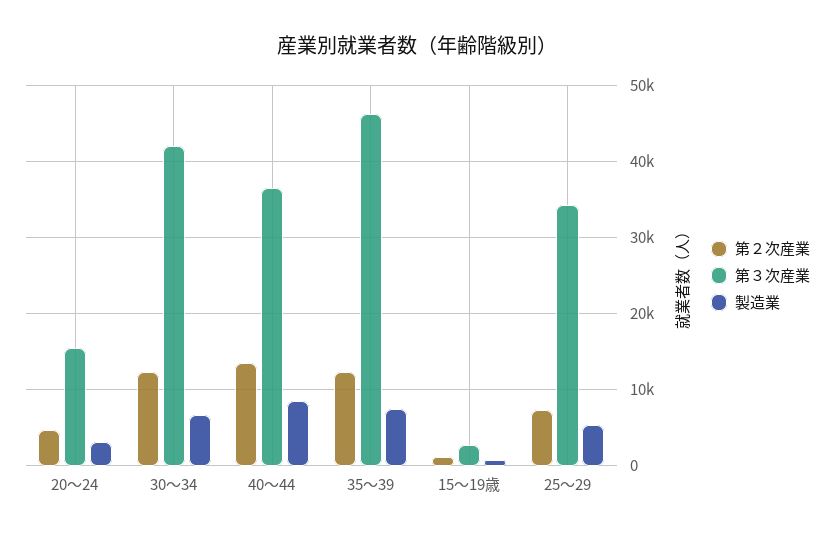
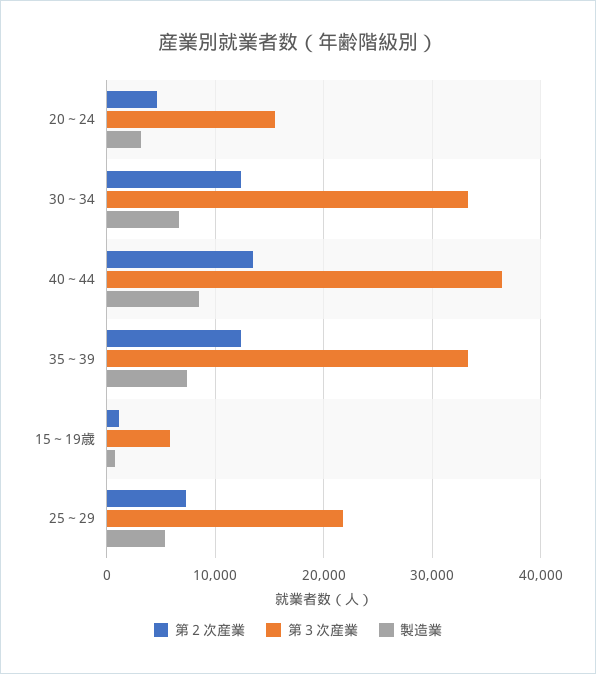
第３次産業, 30～34: 42000 -> 33000
第３次産業, 35～39: 46000 -> 33000
第３次産業, 15～19歳: 3000 -> 6000
第３次産業, 25～29: 34000 -> 22000

